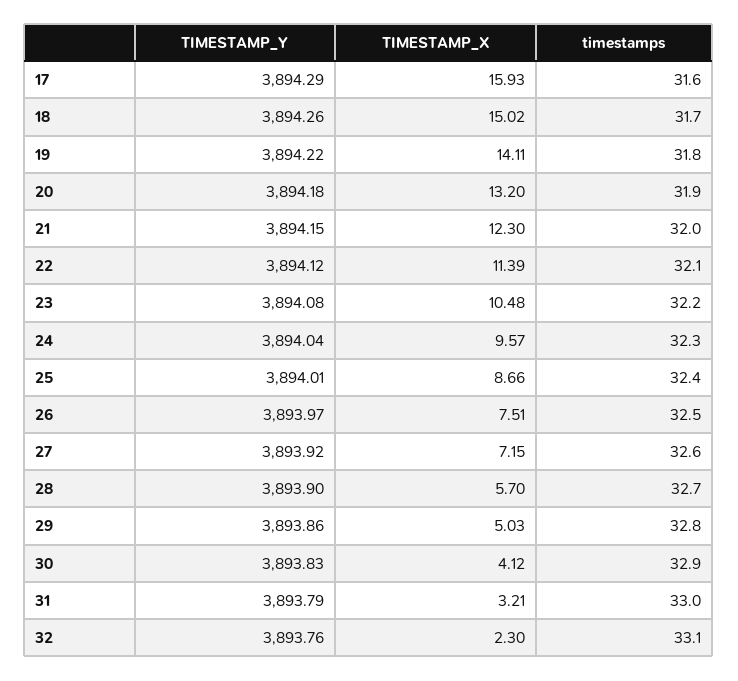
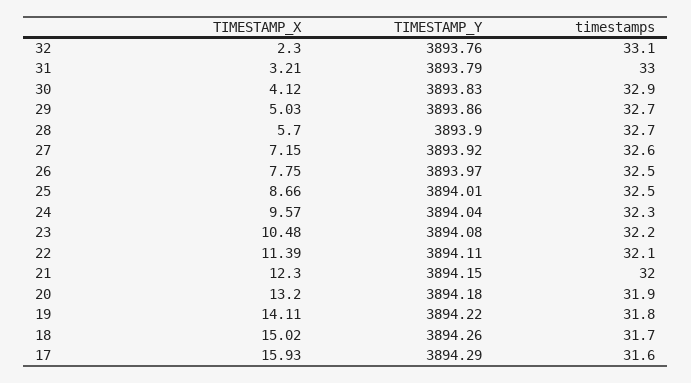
TIMESTAMP_Y, 22: 3894.12 -> 3894.11
timestamps, 25: 32.4 -> 32.5
TIMESTAMP_X, 26: 7.51 -> 7.75
timestamps, 29: 32.8 -> 32.7

